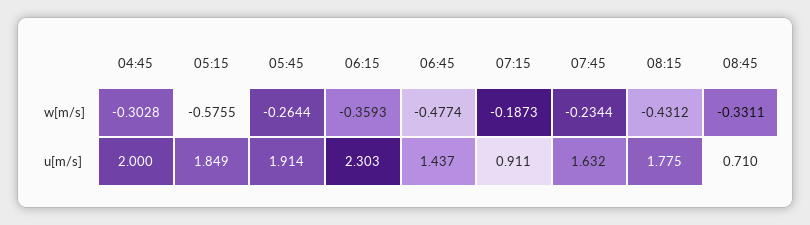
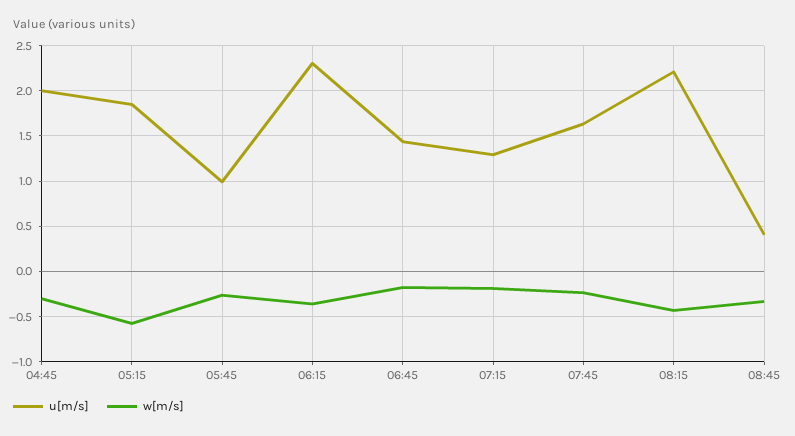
w[m/s], 06:45: -0.4774 -> -0.2
u[m/s], 05:45: 1.914 -> 1
u[m/s], 07:15: 0.911 -> 1.3
u[m/s], 08:15: 1.775 -> 2.2
u[m/s], 08:45: 0.71 -> 0.4

